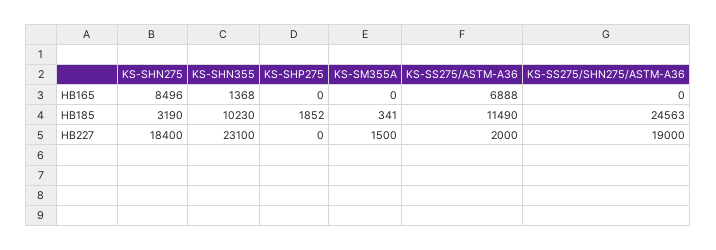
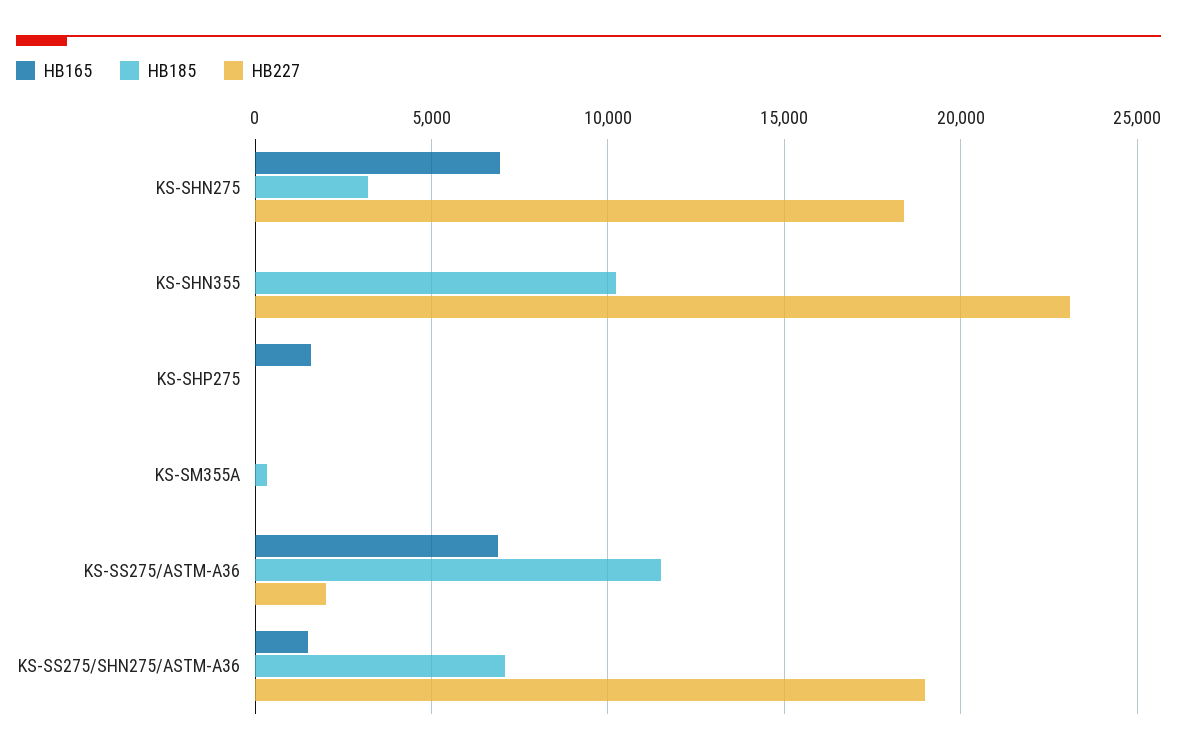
HB165, KS-SHN275: 8496 -> 7000
HB165, KS-SHN355: 1368 -> 0
HB165, KS-SHP275: 0 -> 1500
HB165, KS-SS275/SHN275/ASTM-A36: 0 -> 1500
HB185, KS-SHP275: 1852 -> 0
HB185, KS-SS275/SHN275/ASTM-A36: 24563 -> 7000
HB227, KS-SM355A: 1500 -> 0

